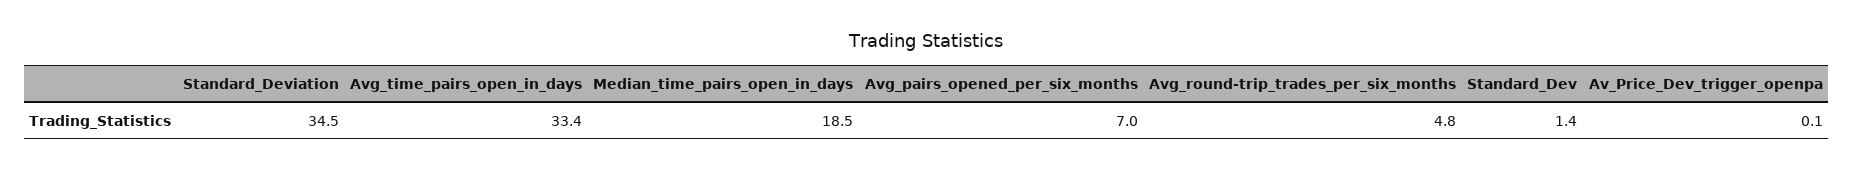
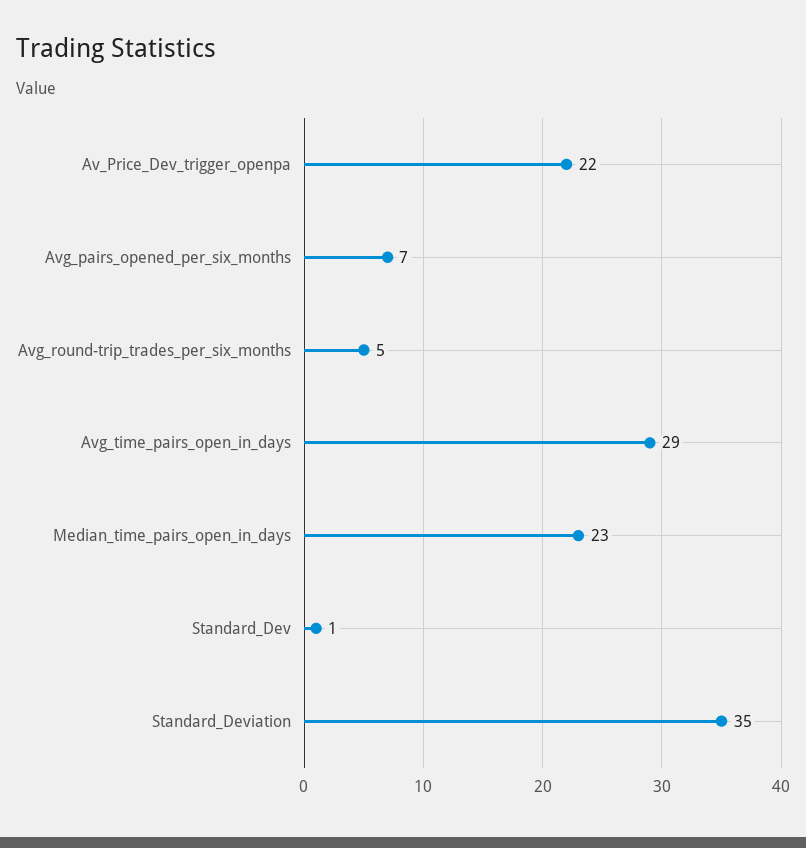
Avg_time_pairs_open_in_days: 33.4 -> 29
Median_time_pairs_open_in_days: 18.5 -> 23
Av_Price_Dev_trigger_openpa: 0.1 -> 22

